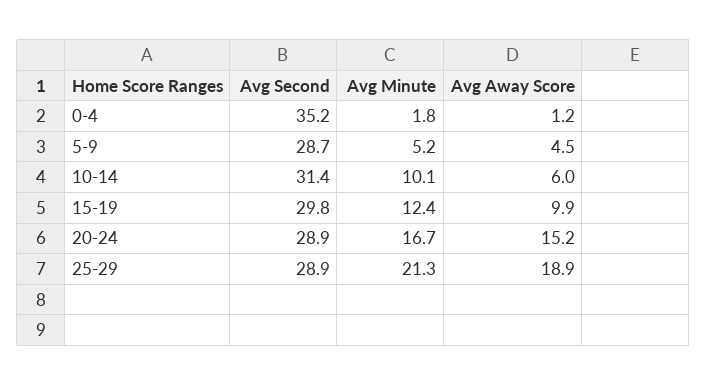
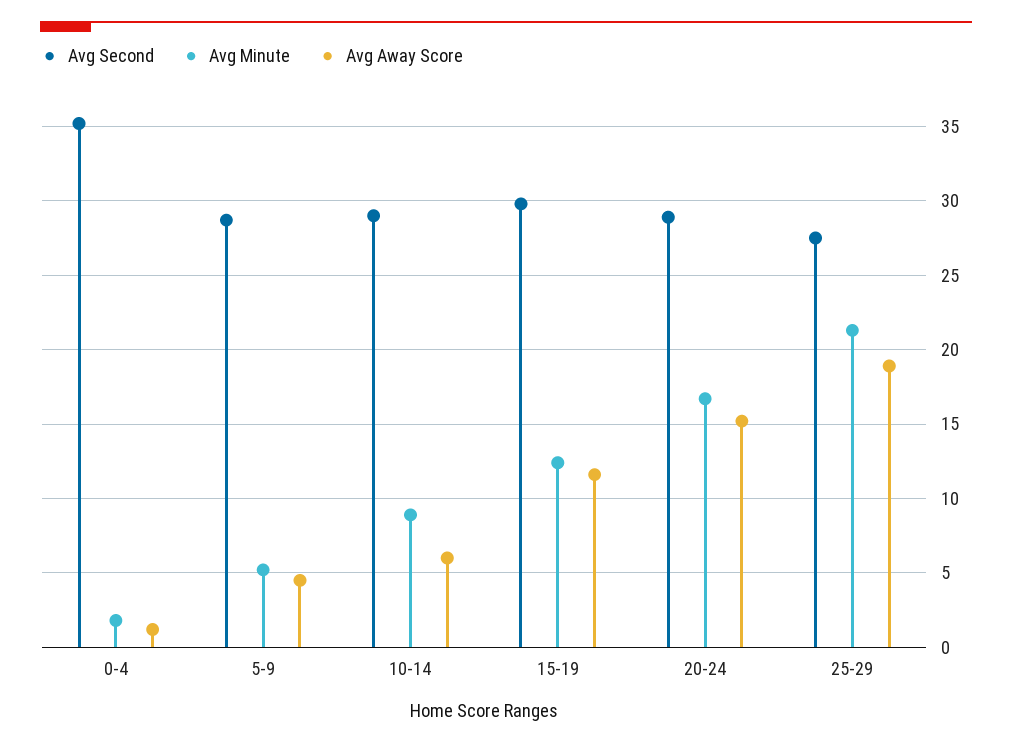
Avg Second, 10-14: 31.4 -> 29
Avg Minute, 10-14: 10.1 -> 9
Avg Away Score, 15-19: 9.9 -> 11.5
Avg Second, 25-29: 28.9 -> 27.5

